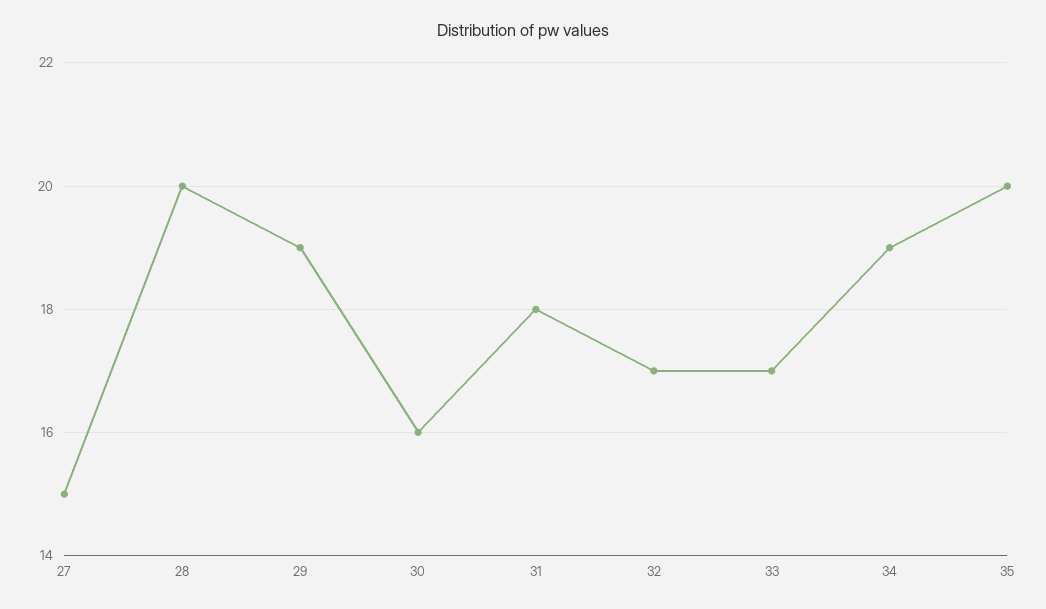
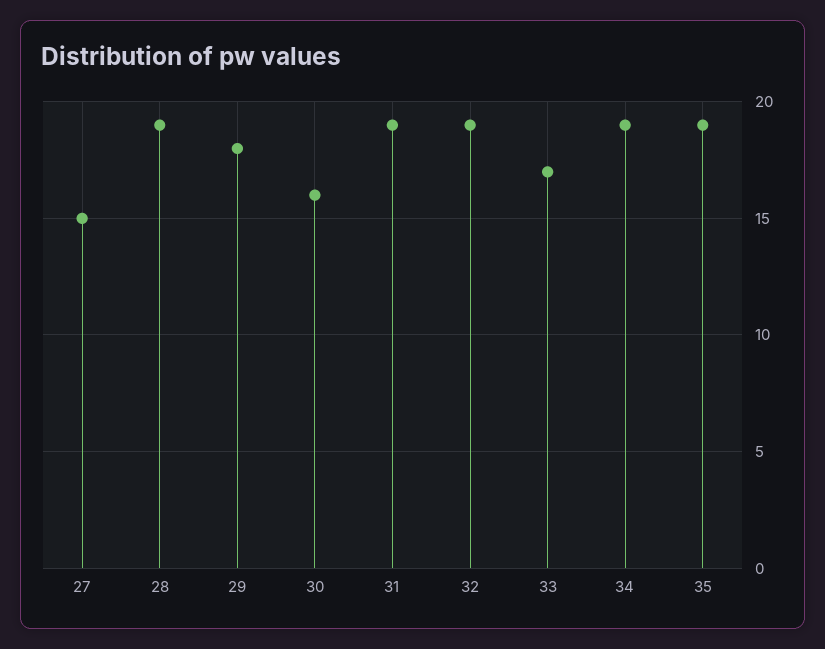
28: 20 -> 19
29: 19 -> 18
31: 18 -> 19
32: 17 -> 19
35: 20 -> 19

